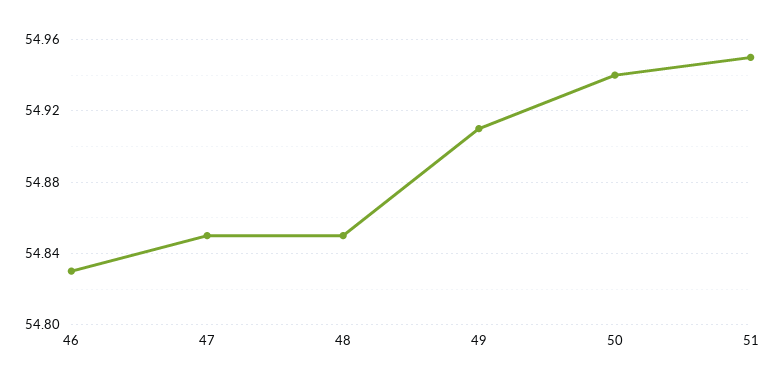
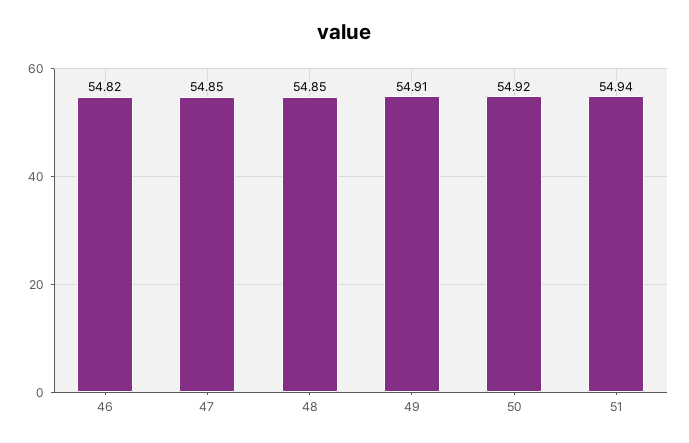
46: 54.83 -> 54.82
50: 54.94 -> 54.92
51: 54.95 -> 54.94

